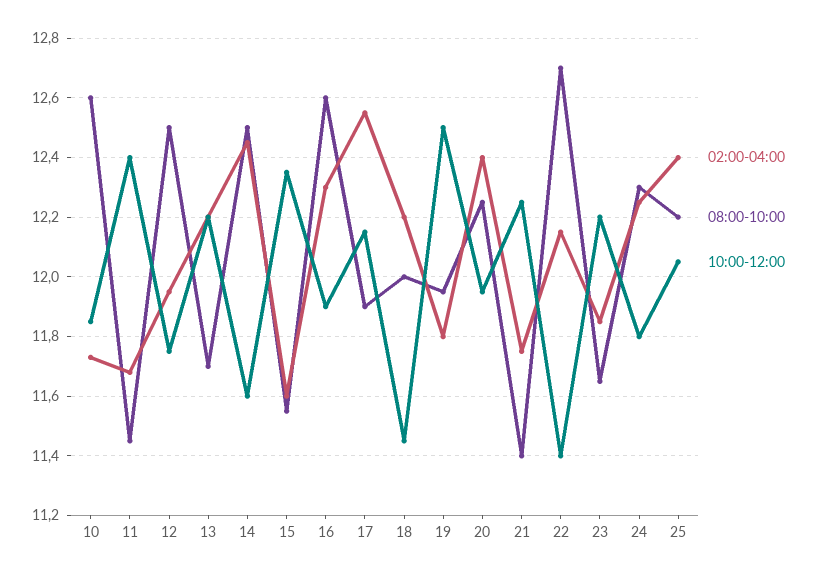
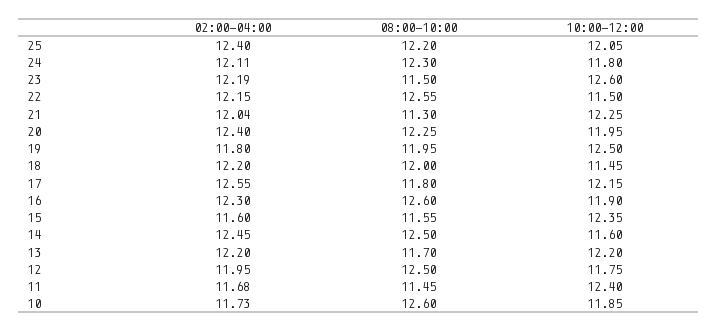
08:00-10:00, 17: 11.9 -> 11.8
02:00-04:00, 21: 11.75 -> 12.04
08:00-10:00, 21: 11.4 -> 11.3
08:00-10:00, 22: 12.7 -> 12.55
10:00-12:00, 22: 11.4 -> 11.5
02:00-04:00, 23: 11.85 -> 12.19
08:00-10:00, 23: 11.65 -> 11.5
10:00-12:00, 23: 12.2 -> 12.6
02:00-04:00, 24: 12.25 -> 12.11

